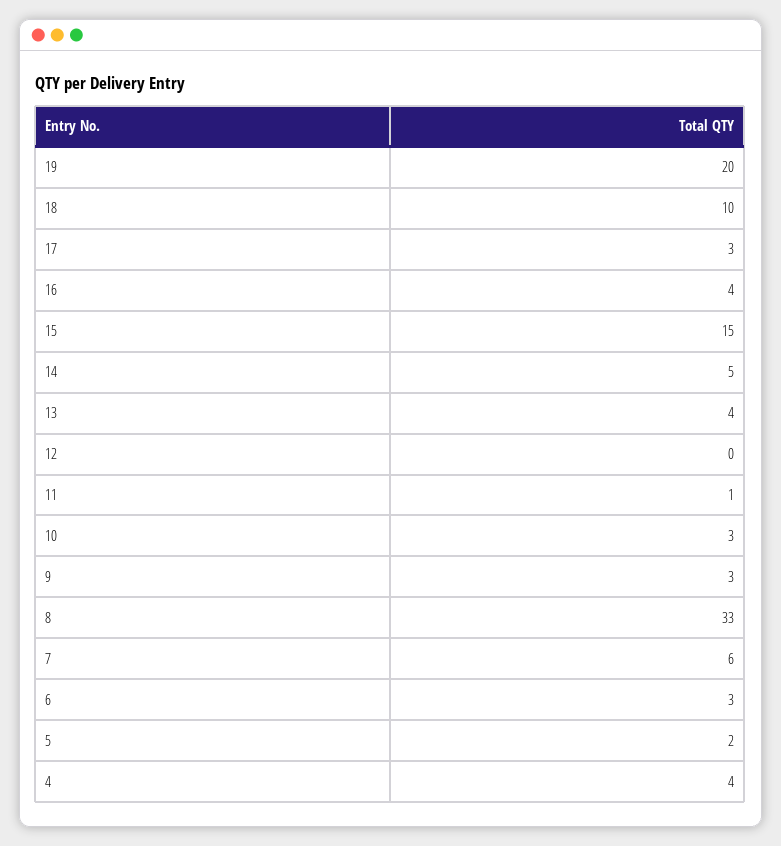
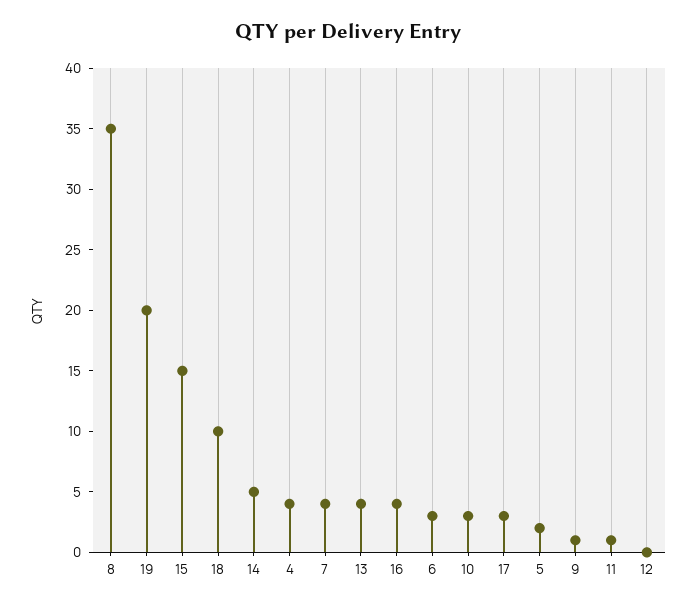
9: 3 -> 1
8: 33 -> 35
7: 6 -> 4

